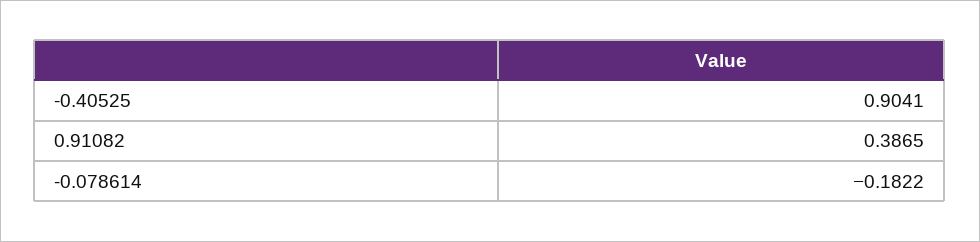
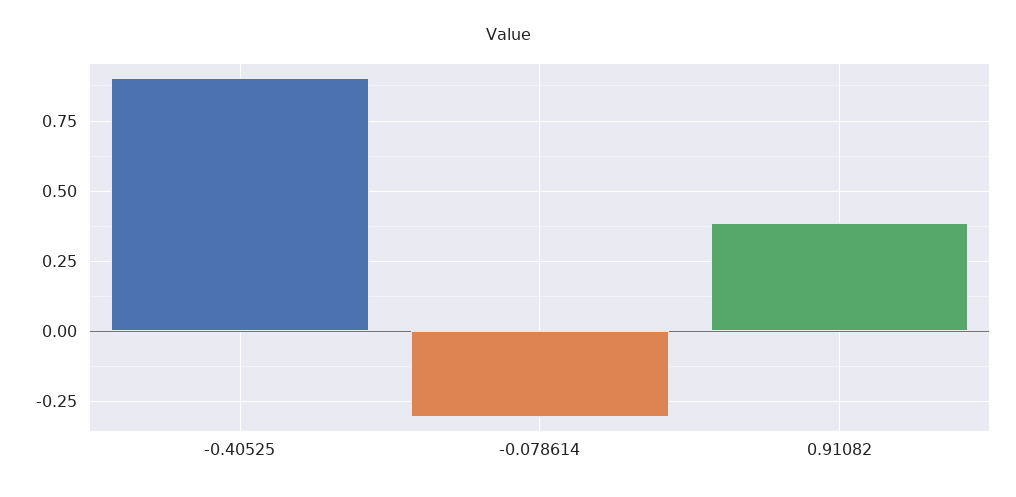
-0.078614: -0.1822 -> -0.3

